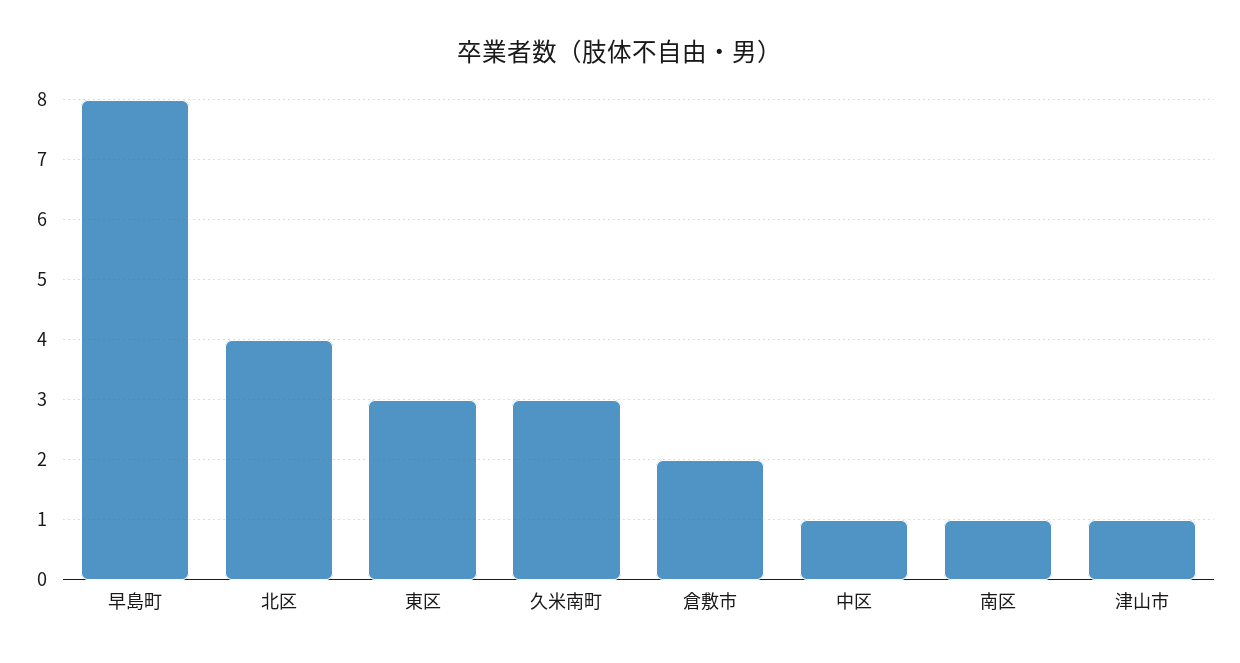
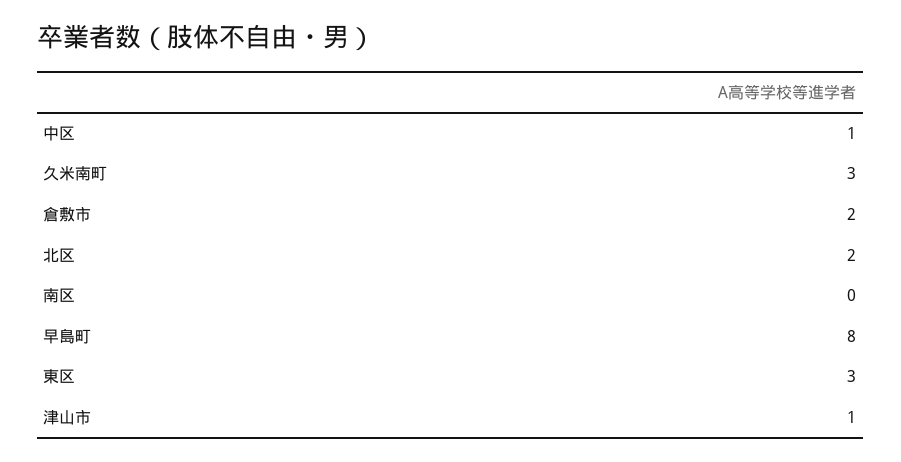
北区: 4 -> 2
南区: 1 -> 0

